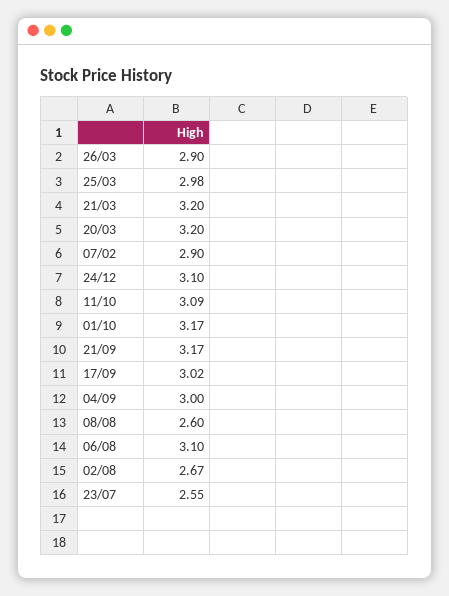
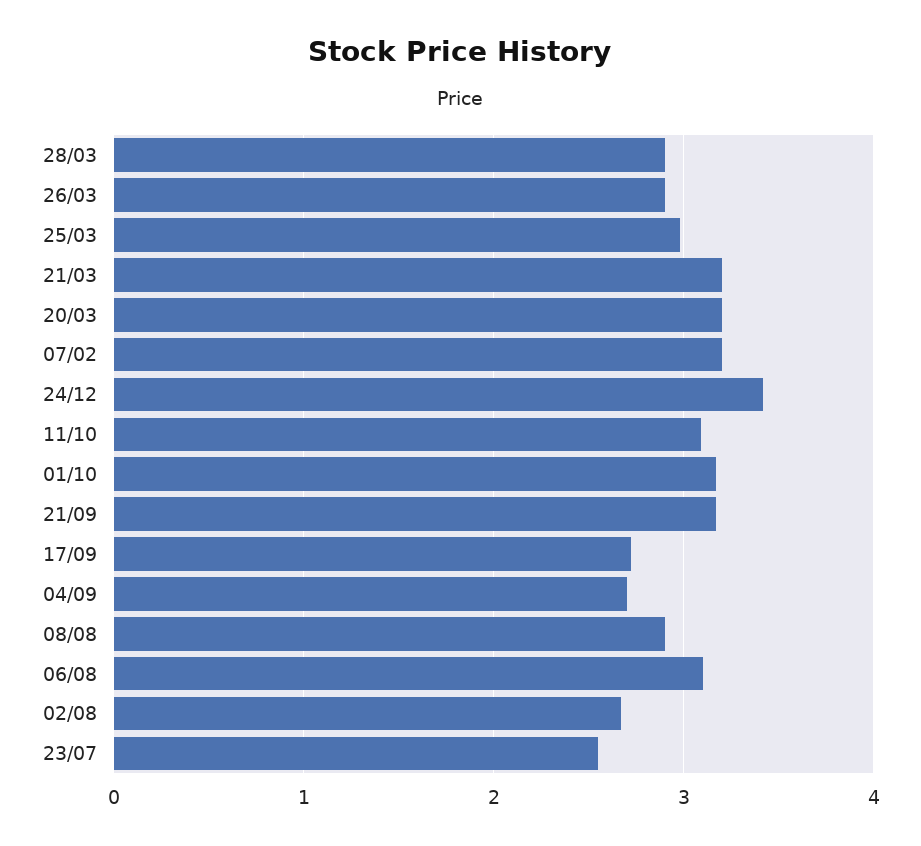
07/02: 2.9 -> 3.2
24/12: 3.1 -> 3.4
17/09: 3.02 -> 2.7
04/09: 3 -> 2.7
08/08: 2.6 -> 2.9
28/03: none -> 2.9

